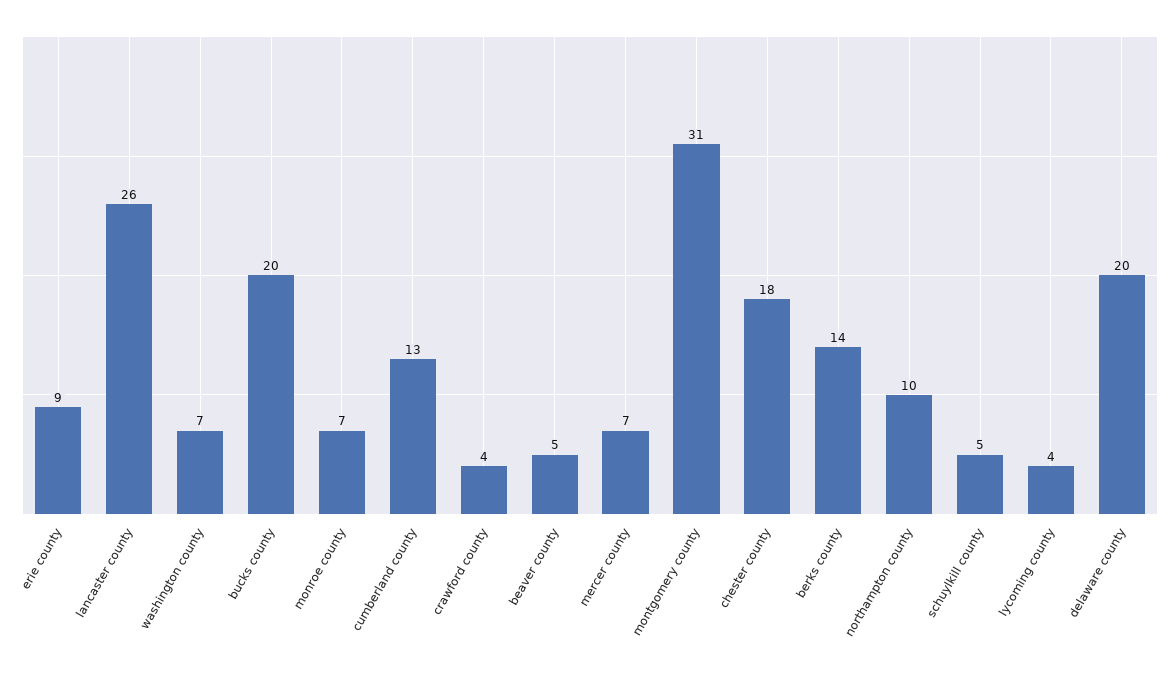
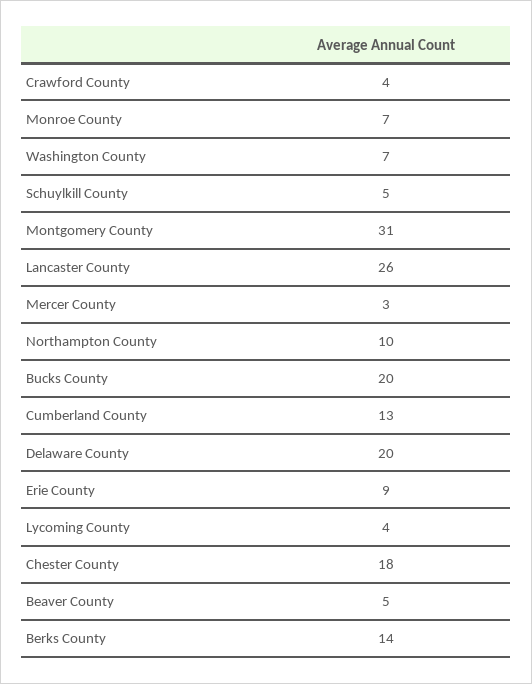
mercer county: 7 -> 3

